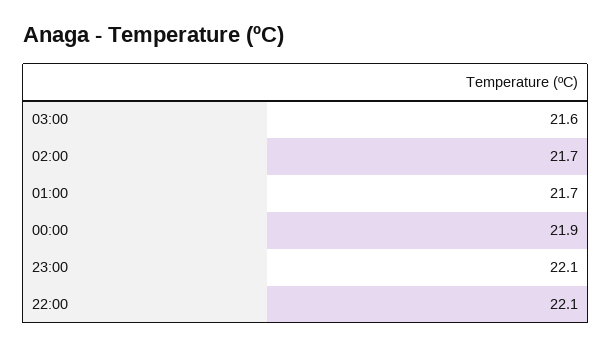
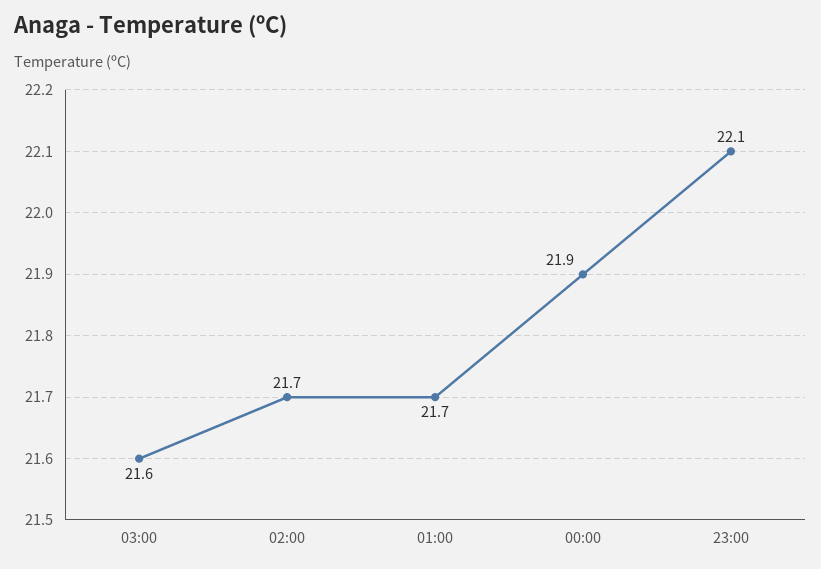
22:00: 22.1 -> none

